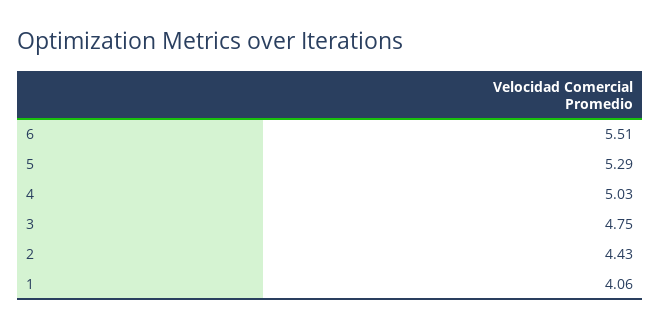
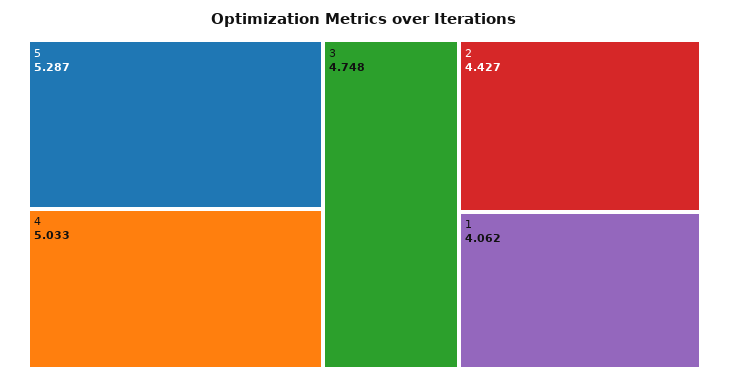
6: 5.51 -> none

